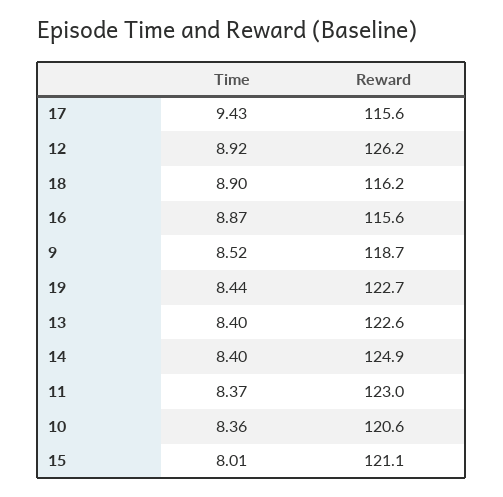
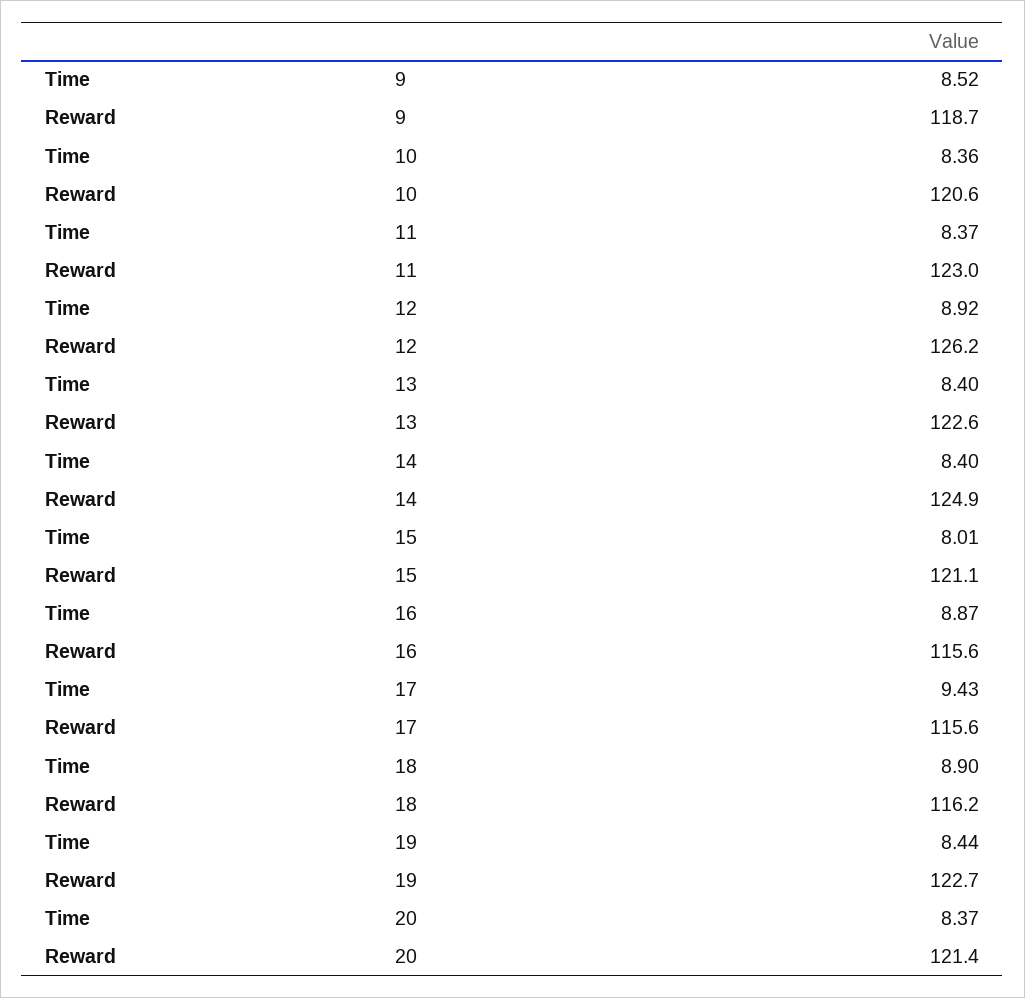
Time, 20: none -> 8.37
Reward, 20: none -> 121.4

